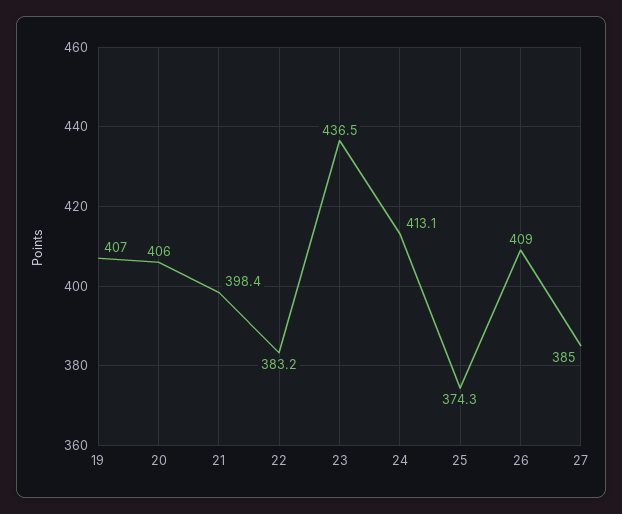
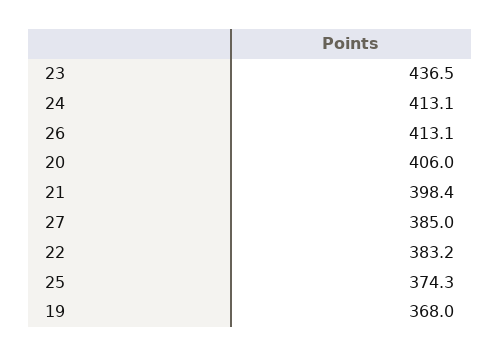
19: 407 -> 368
26: 409 -> 413.1

